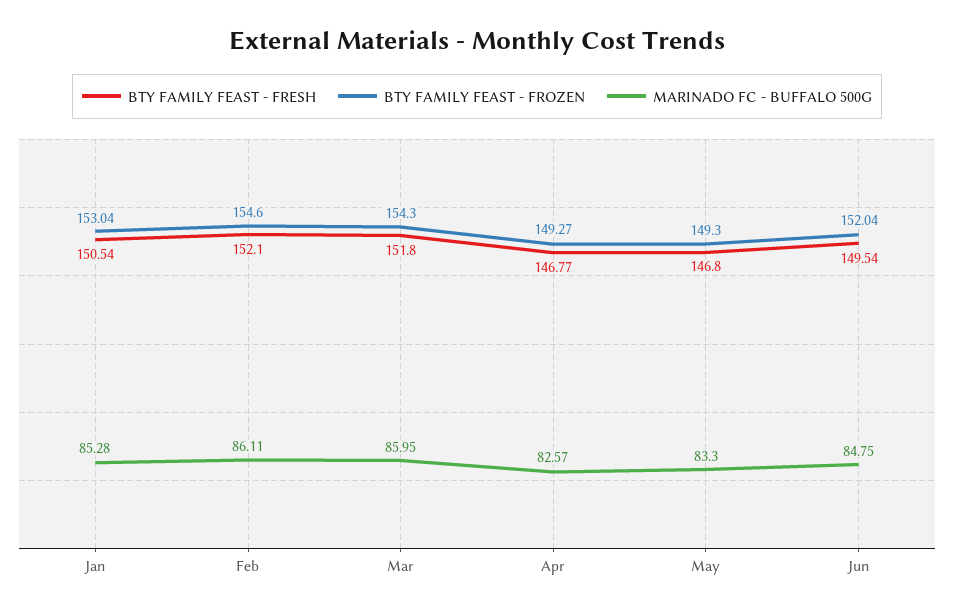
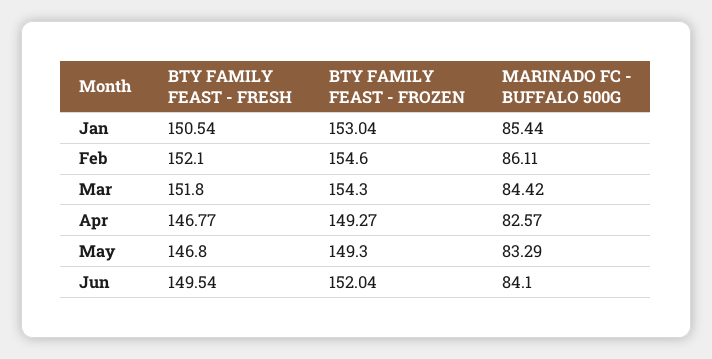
MARINADO FC - BUFFALO 500G, Jan: 85.28 -> 85.44
MARINADO FC - BUFFALO 500G, Mar: 85.95 -> 84.42
MARINADO FC - BUFFALO 500G, May: 83.3 -> 83.29
MARINADO FC - BUFFALO 500G, Jun: 84.75 -> 84.1

